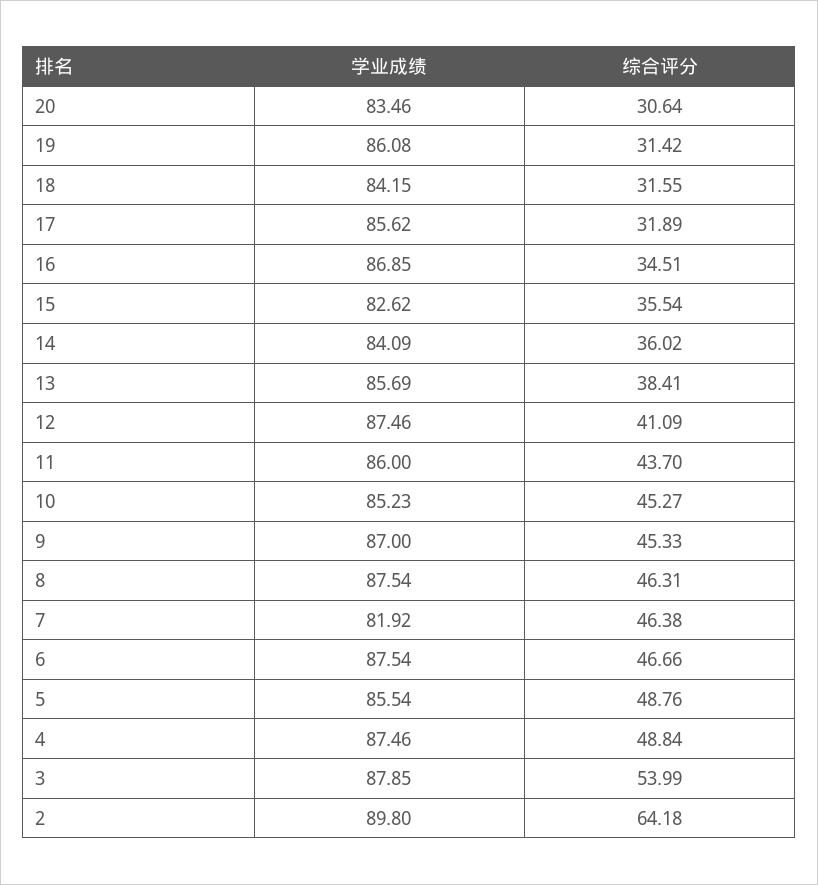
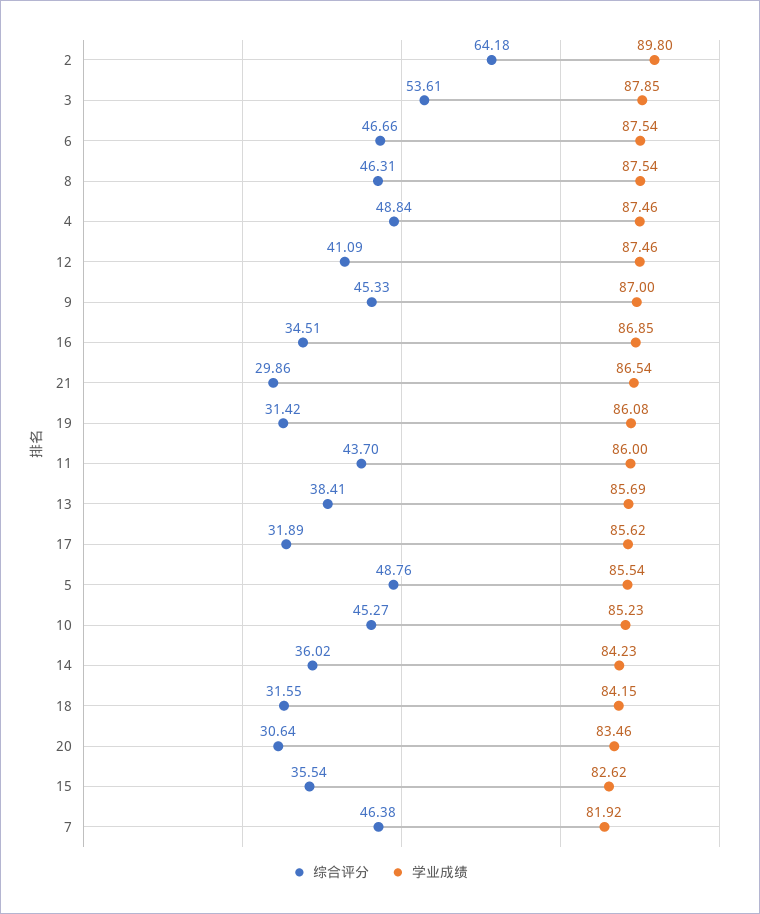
学业成绩, 14: 84.09 -> 84.23
综合评分, 3: 53.99 -> 53.61
综合评分, 21: none -> 29.86
学业成绩, 21: none -> 86.54

